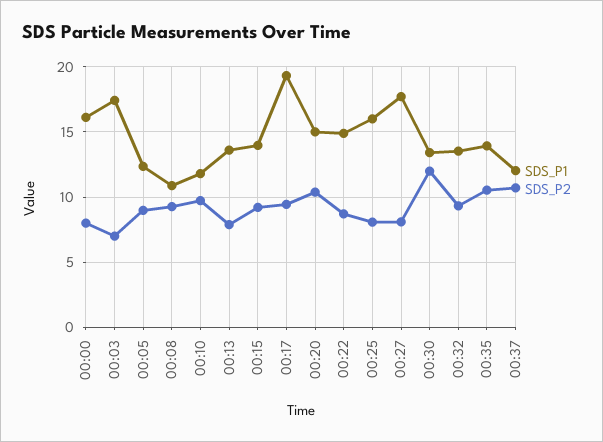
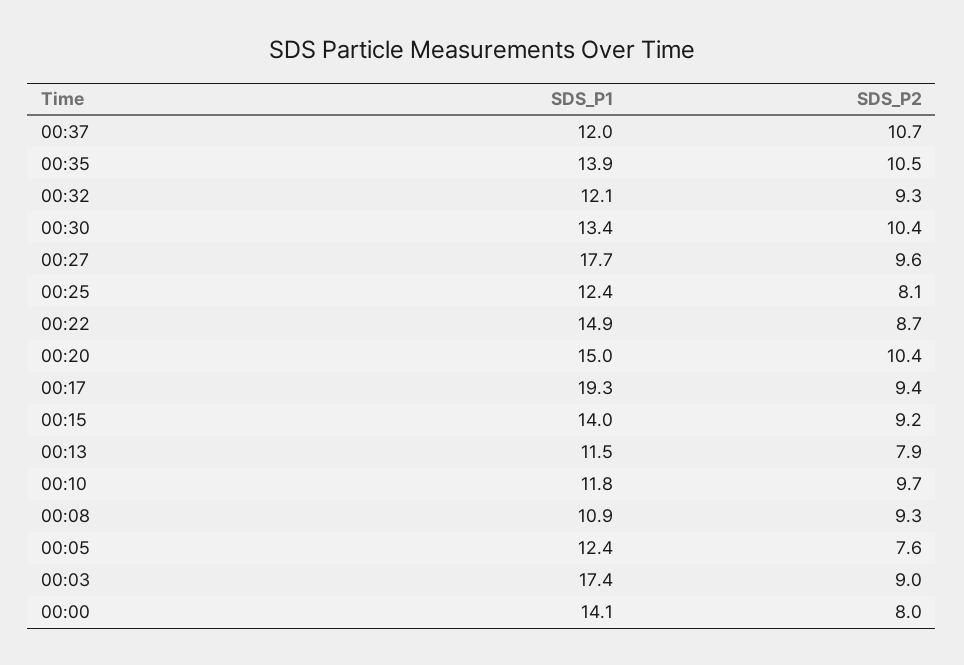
SDS_P1, 00:00: 16 -> 14.1
SDS_P2, 00:03: 7 -> 9
SDS_P2, 00:05: 9 -> 7.6
SDS_P1, 00:13: 13.5 -> 11.5
SDS_P1, 00:25: 16 -> 12.4
SDS_P2, 00:27: 8 -> 9.6
SDS_P2, 00:30: 12 -> 10.4
SDS_P1, 00:32: 13.5 -> 12.1

